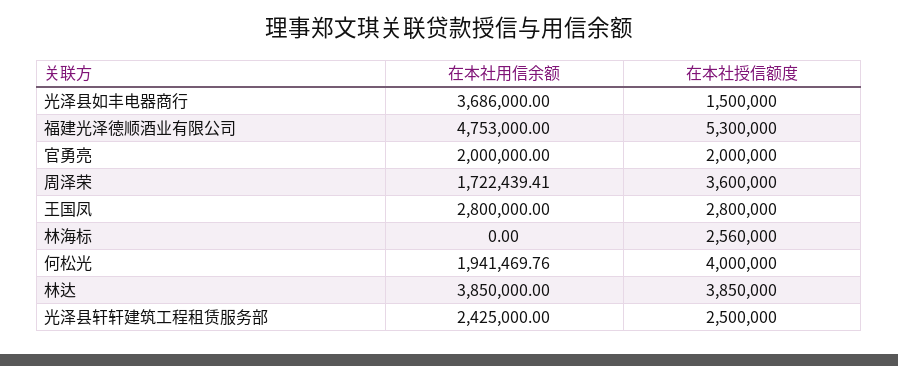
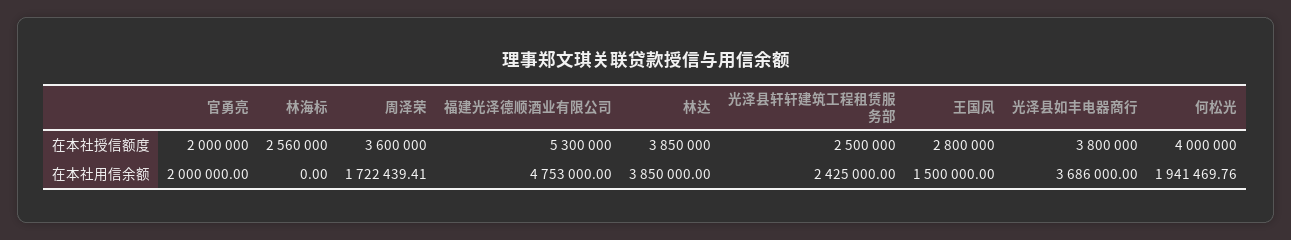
在本社授信额度, 光泽县如丰电器商行: 1500000 -> 3800000
在本社用信余额, 王国凤: 2800000 -> 1500000

